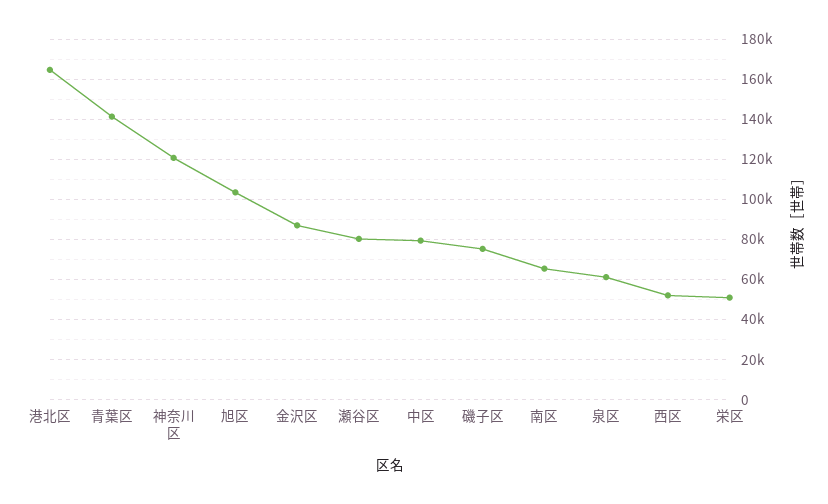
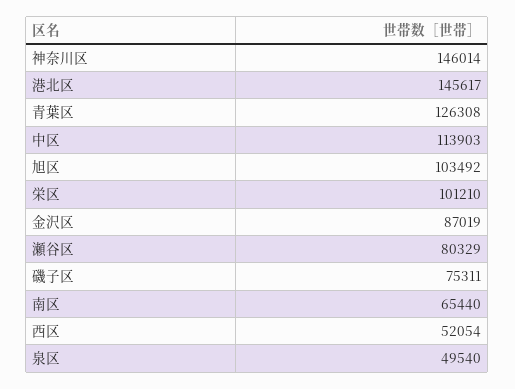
港北区: 165000 -> 145617
青葉区: 140000 -> 126308
神奈川区: 120000 -> 146014
中区: 80000 -> 113903
泉区: 60000 -> 49540
栄区: 50000 -> 101210

